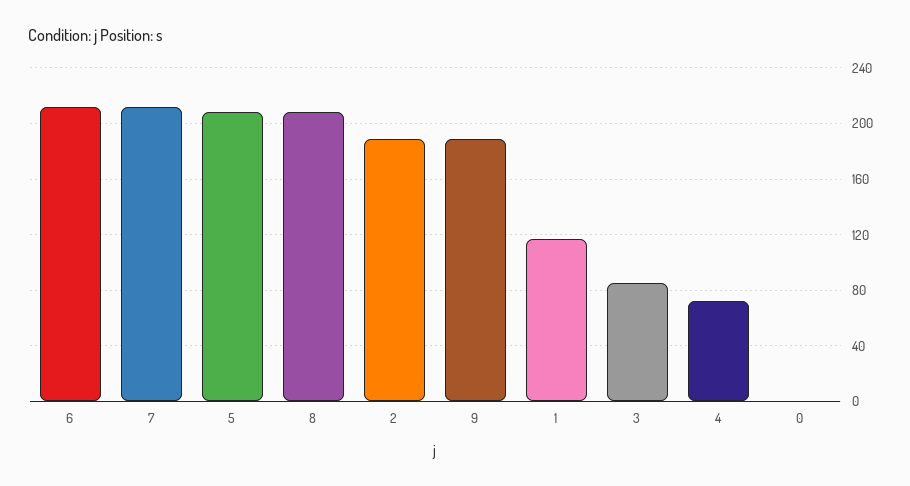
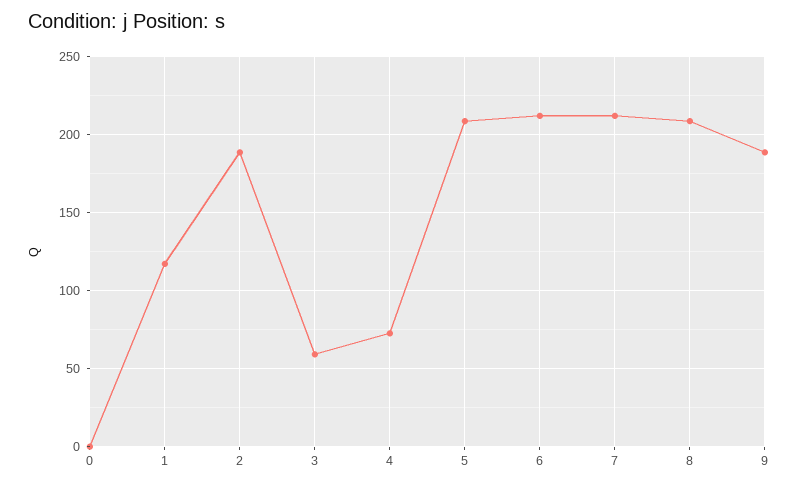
3: 85 -> 60

